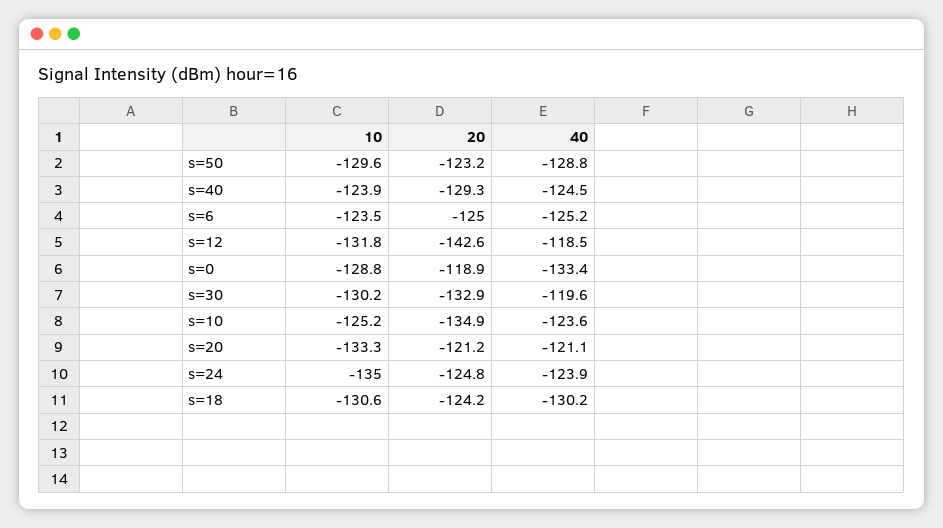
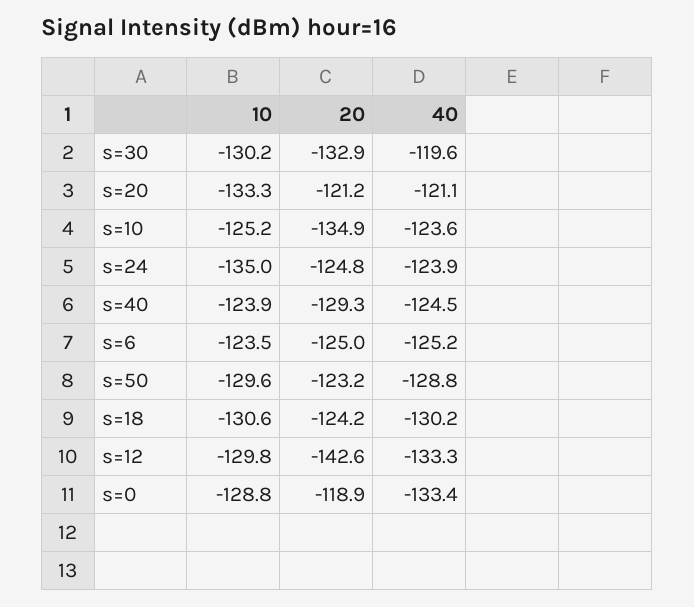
10, s=12: -131.8 -> -129.8
40, s=12: -118.5 -> -133.3

